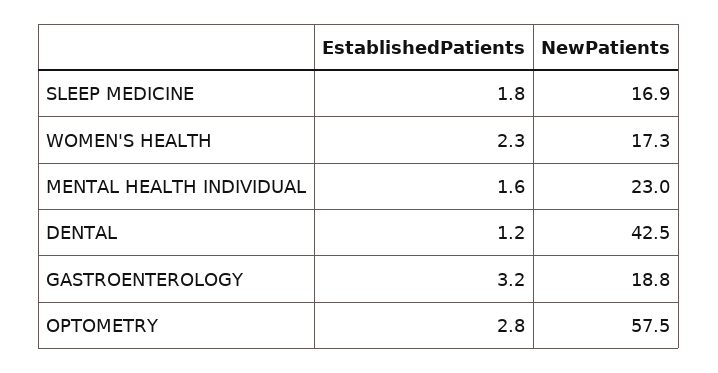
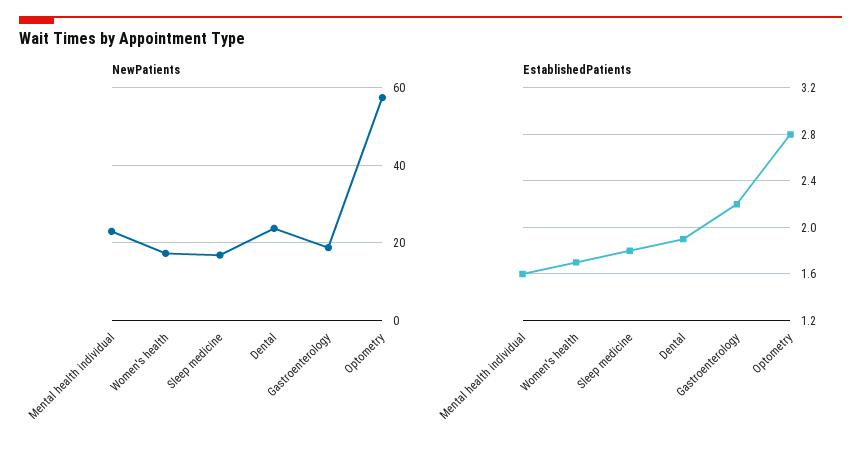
EstablishedPatients, WOMEN'S HEALTH: 2.3 -> 1.7
EstablishedPatients, DENTAL: 1.2 -> 1.9
NewPatients, DENTAL: 42.5 -> 24
EstablishedPatients, GASTROENTEROLOGY: 3.2 -> 2.2

